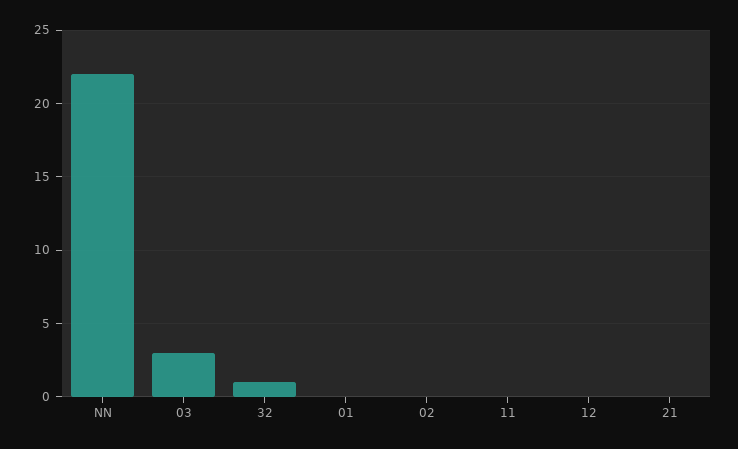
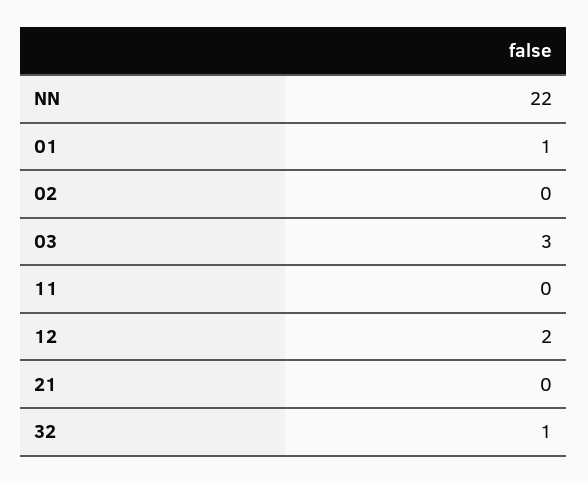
01: 0 -> 1
12: 0 -> 2

